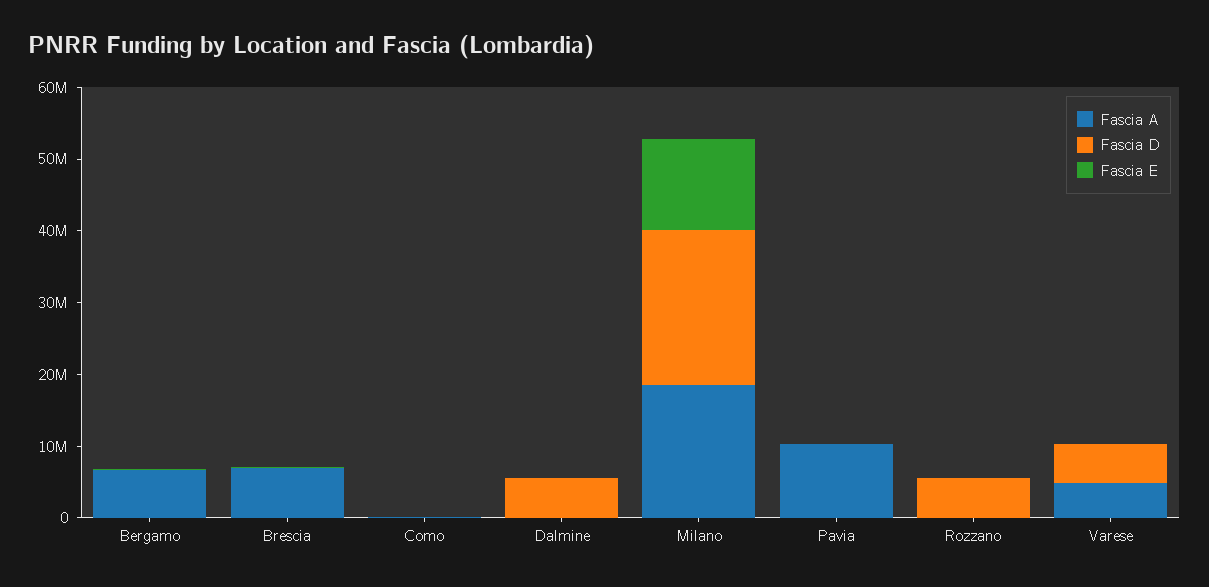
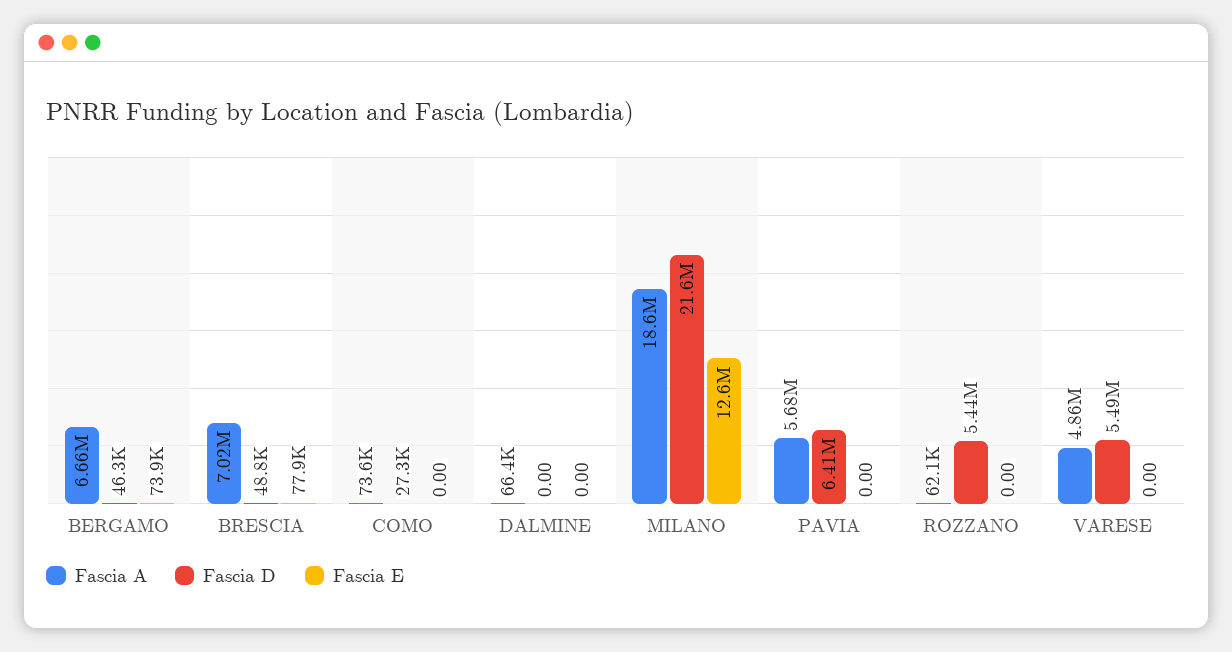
Fascia D, Dalmine: 6000000 -> 0
Fascia A, Pavia: 10000000 -> 5680000
Fascia D, Pavia: 0 -> 6410000

